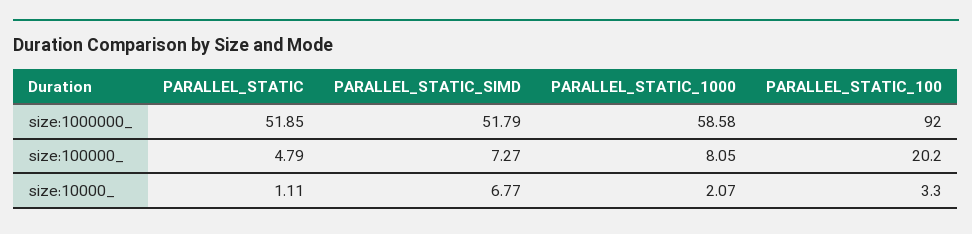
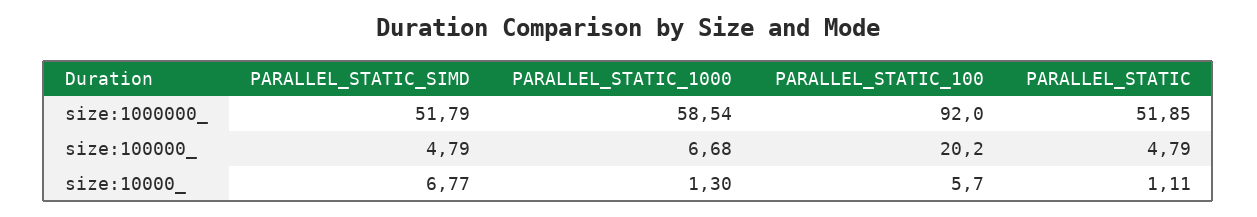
PARALLEL_STATIC_1000, size:1000000_: 58.58 -> 58.54
PARALLEL_STATIC_SIMD, size:100000_: 7.27 -> 4.79
PARALLEL_STATIC_1000, size:100000_: 8.05 -> 6.68
PARALLEL_STATIC_1000, size:10000_: 2.07 -> 1.3
PARALLEL_STATIC_100, size:10000_: 3.3 -> 5.7

